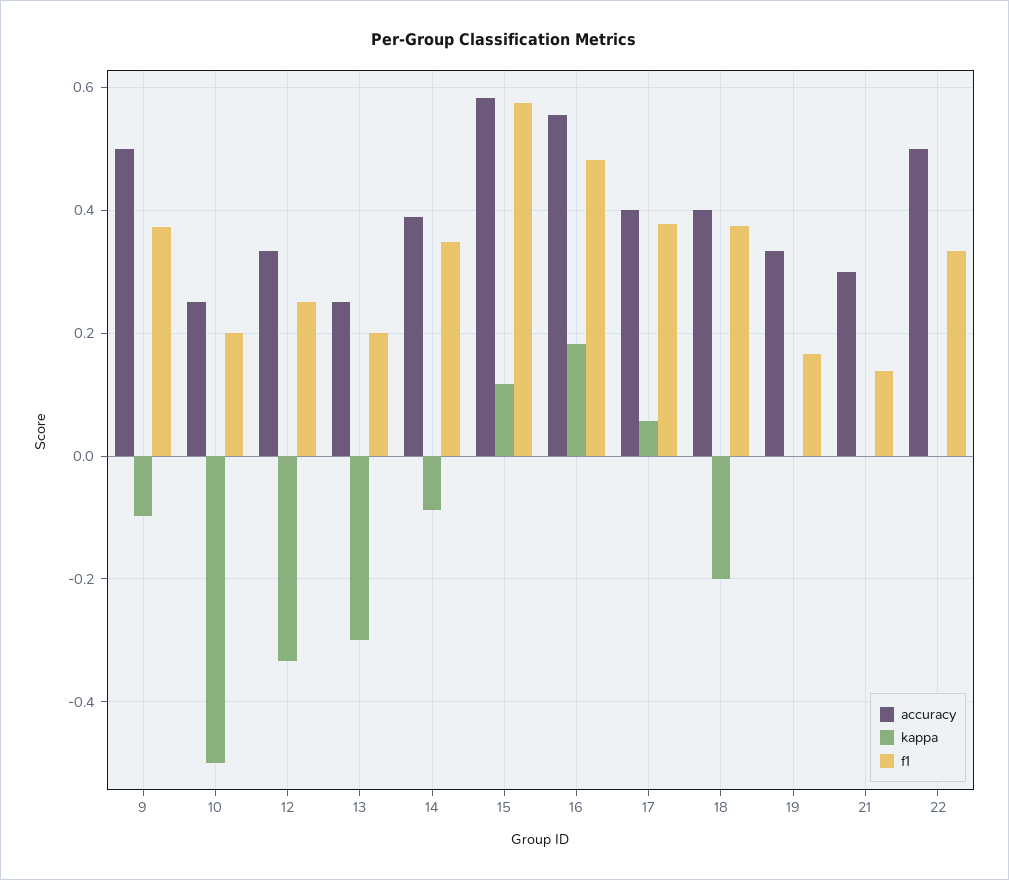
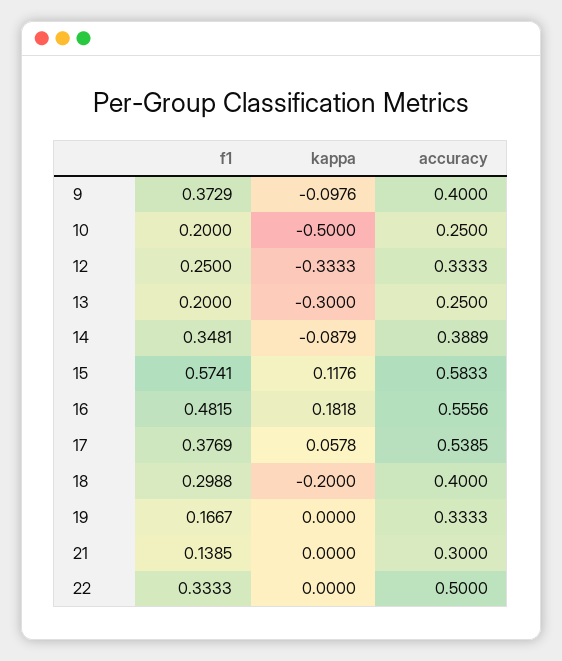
accuracy, 9: 0.5 -> 0.4
accuracy, 17: 0.4 -> 0.5385
f1, 18: 0.38 -> 0.2988

